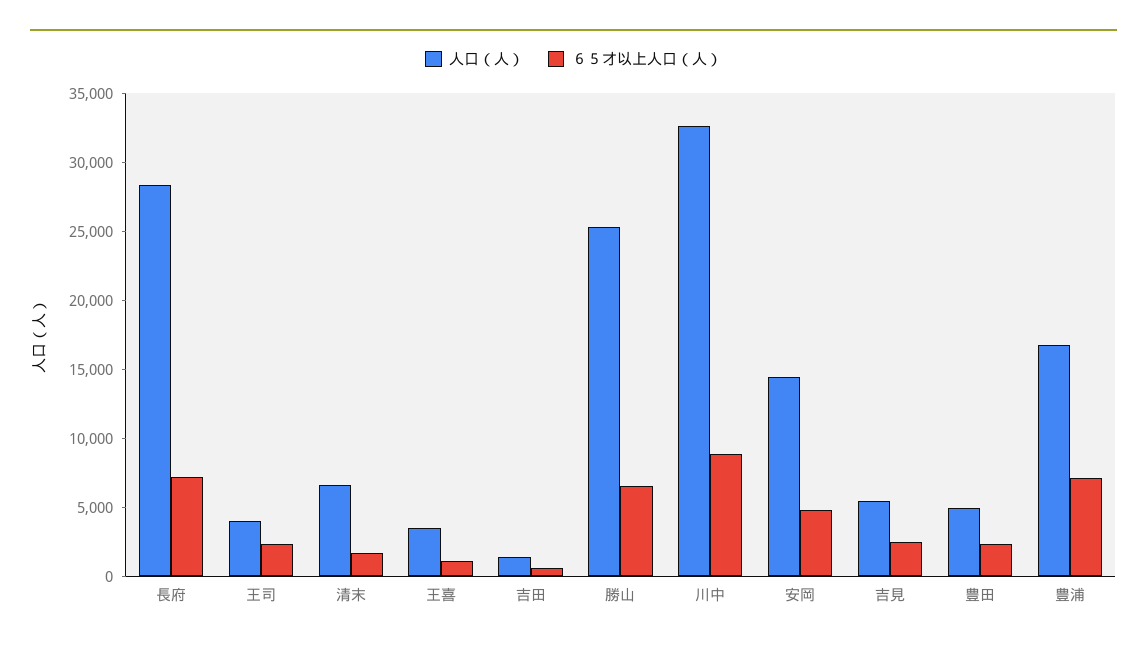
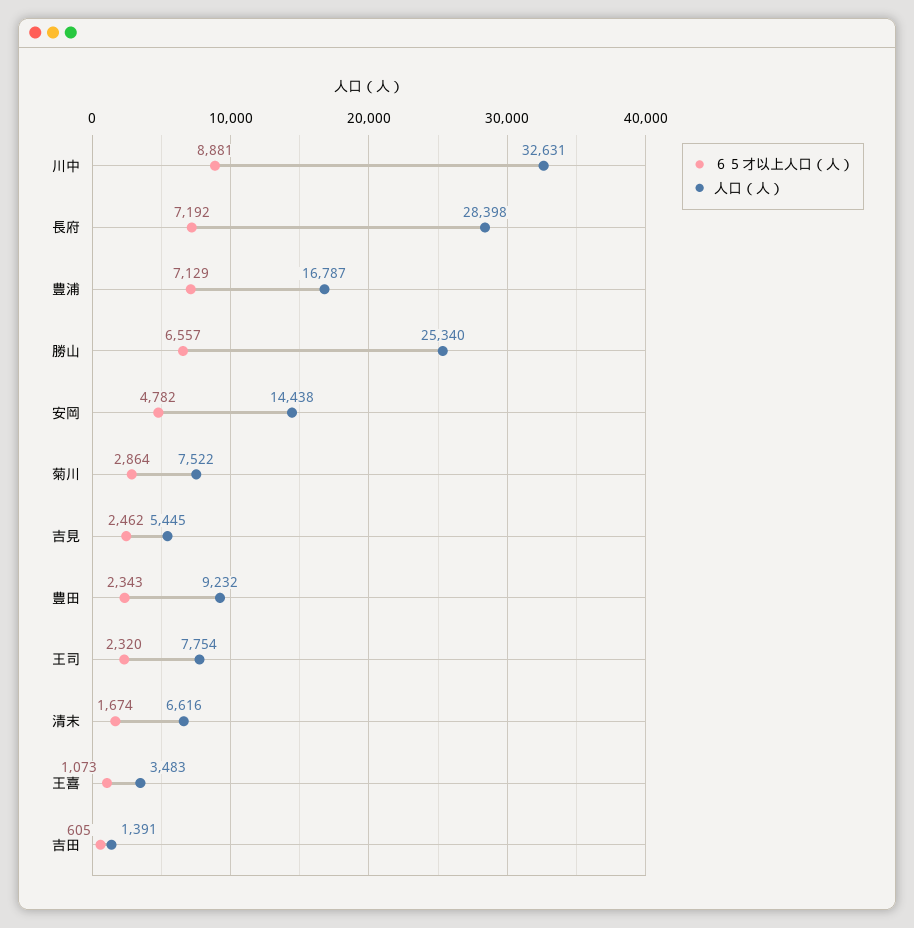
人口（人）, 王司: 4000 -> 7754
人口（人）, 豊田: 5000 -> 9232
６５才以上人口（人）, 菊川: none -> 2864
人口（人）, 菊川: none -> 7522

